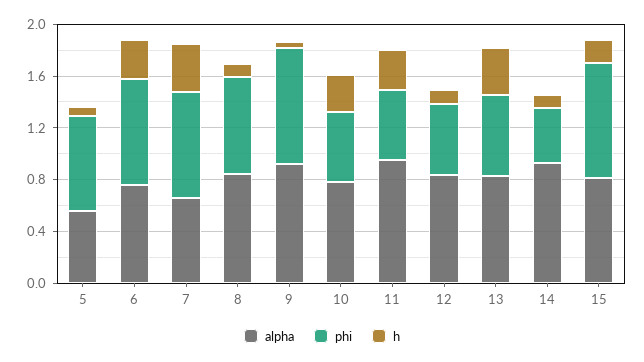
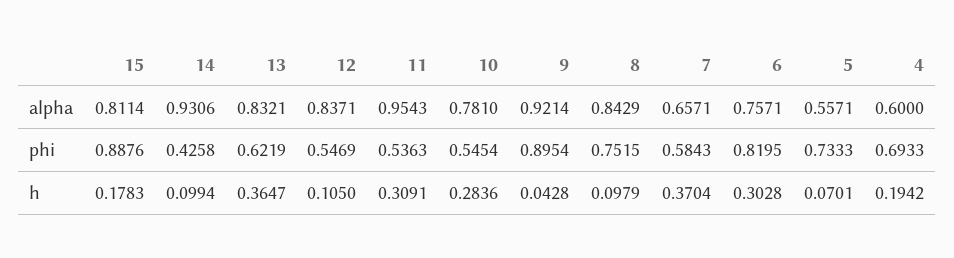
phi, 7: 0.8 -> 0.5843
alpha, 4: none -> 0.6
phi, 4: none -> 0.6933
h, 4: none -> 0.1942

